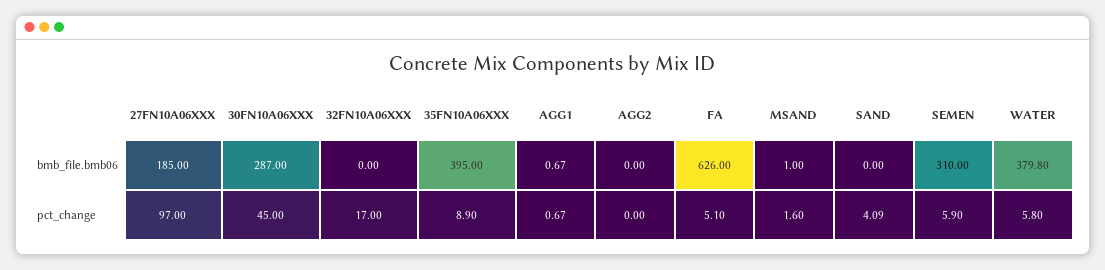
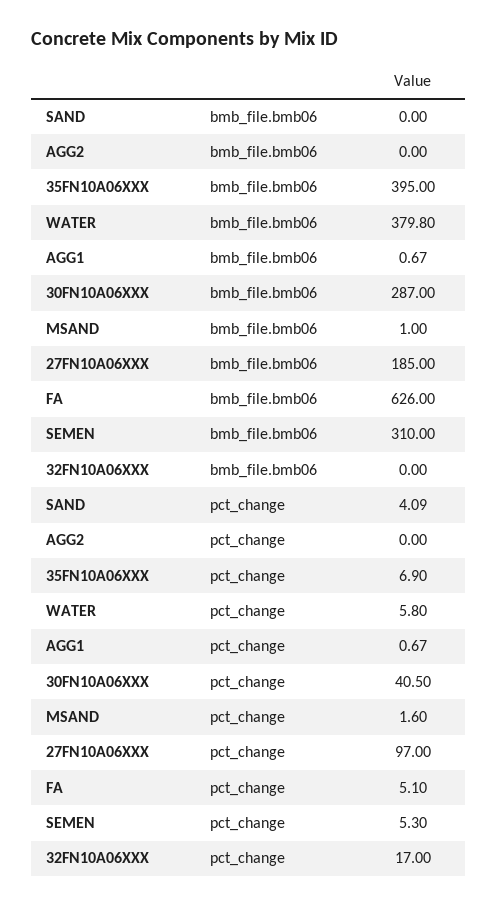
30FN10A06XXX, pct_change: 45 -> 40.5
35FN10A06XXX, pct_change: 8.9 -> 6.9
SEMEN, pct_change: 5.9 -> 5.3

